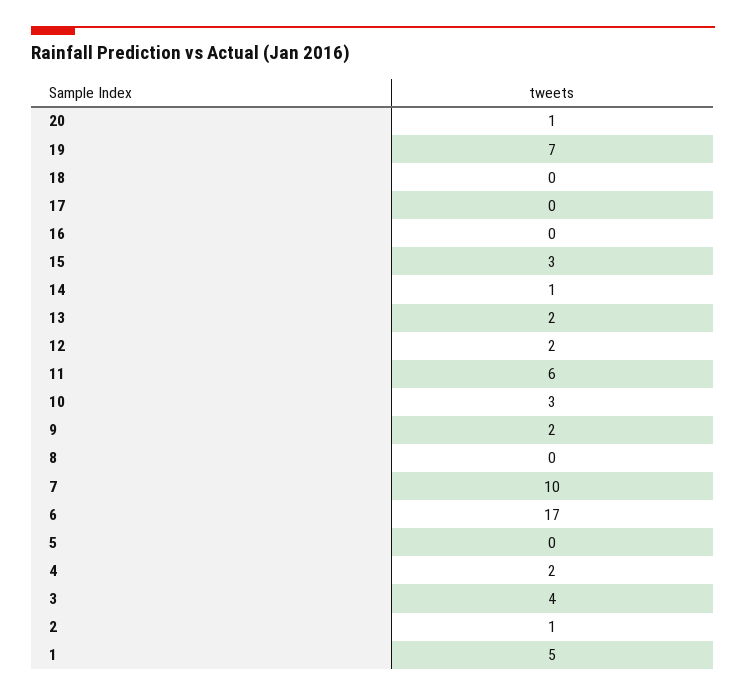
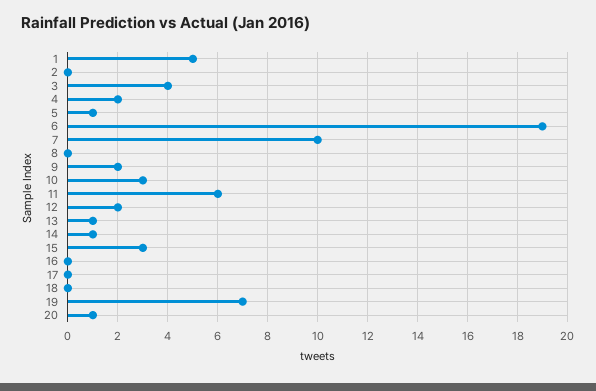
13: 2 -> 1
6: 17 -> 19
5: 0 -> 1
2: 1 -> 0

